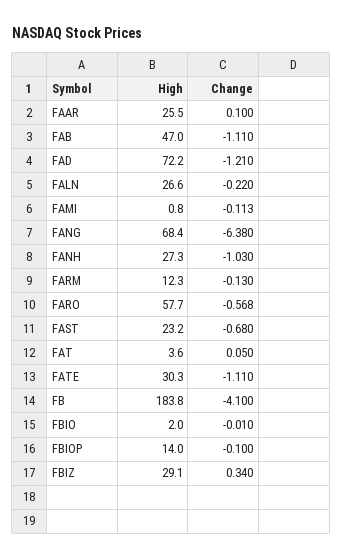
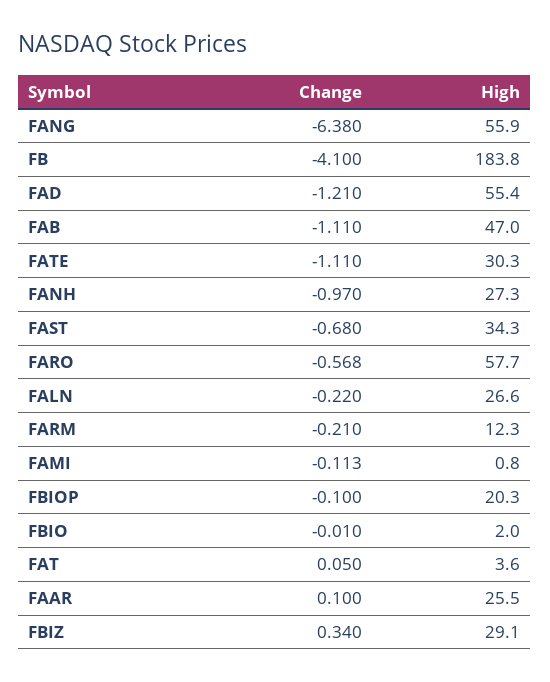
High, FAD: 72.2 -> 55.4
High, FANG: 68.4 -> 55.9
Change, FANH: -1.03 -> -0.97
Change, FARM: -0.13 -> -0.21
High, FAST: 23.2 -> 34.3
High, FBIOP: 14 -> 20.3

